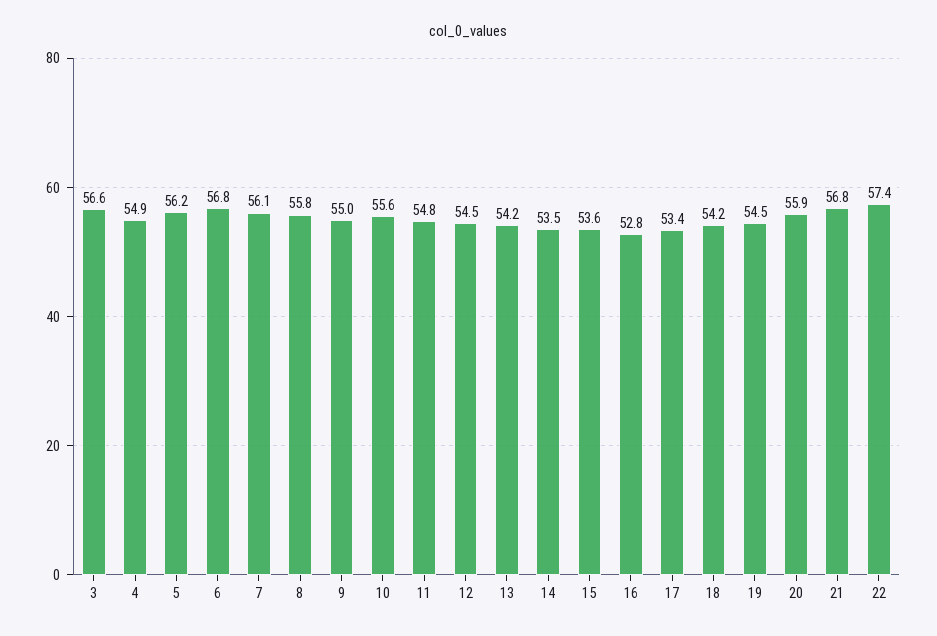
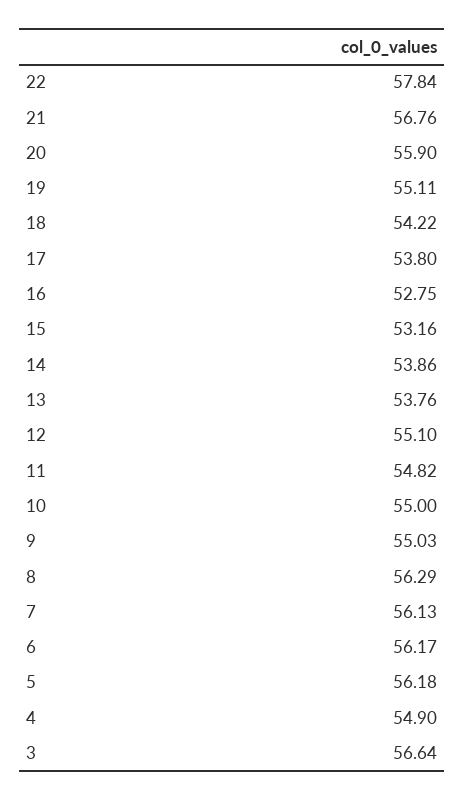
6: 56.8 -> 56.17
8: 55.8 -> 56.29
10: 55.6 -> 55
12: 54.5 -> 55.1
13: 54.2 -> 53.76
14: 53.5 -> 53.86
15: 53.6 -> 53.16
17: 53.4 -> 53.8
19: 54.5 -> 55.11
22: 57.4 -> 57.84

